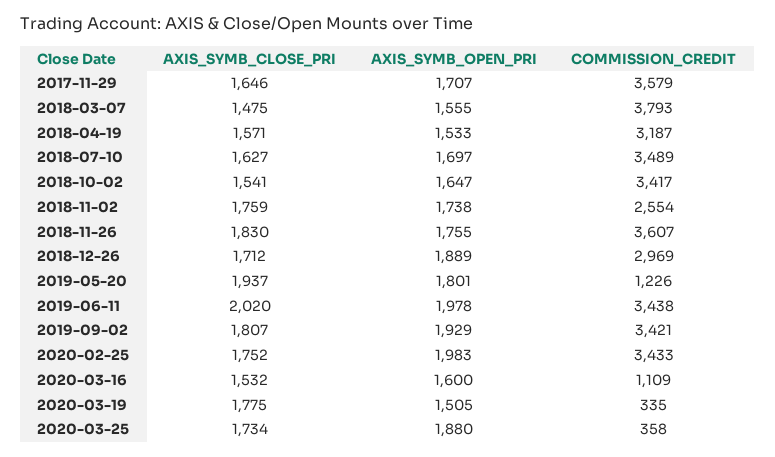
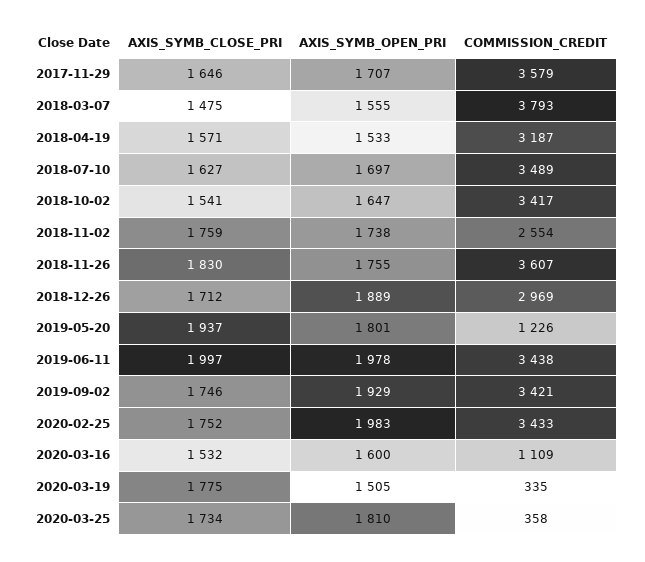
AXIS_SYMB_CLOSE_PRI, 2019-06-11: 2020 -> 1997
AXIS_SYMB_CLOSE_PRI, 2019-09-02: 1807 -> 1746
AXIS_SYMB_OPEN_PRI, 2020-03-25: 1880 -> 1810

